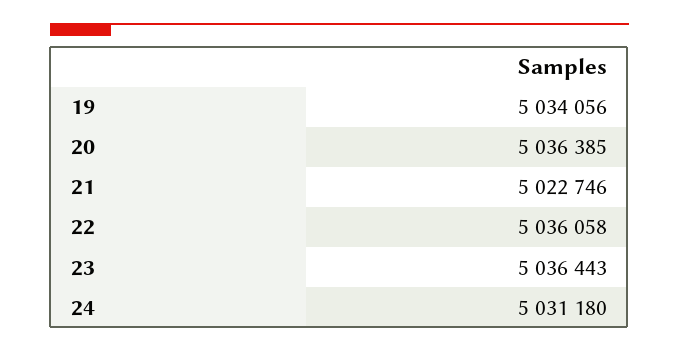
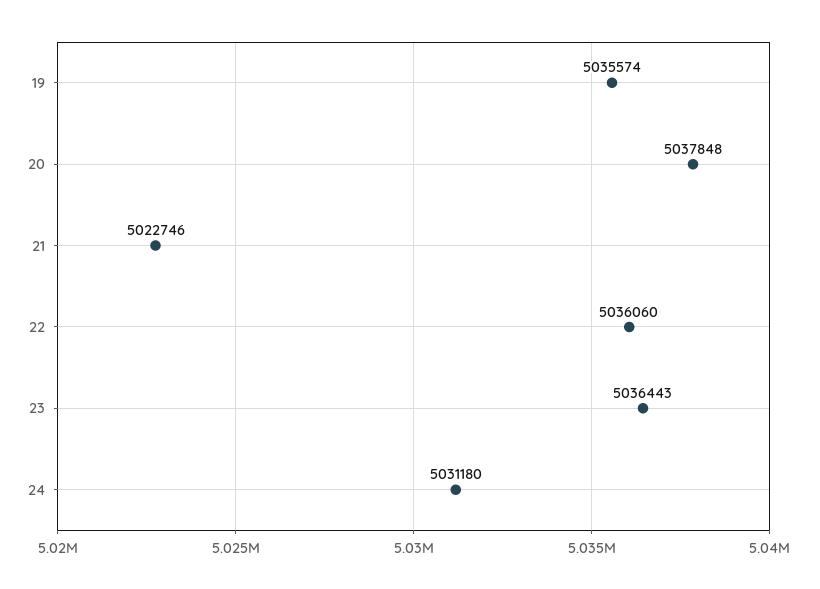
19: 5034056 -> 5035574
20: 5036385 -> 5037848
22: 5036058 -> 5036060

